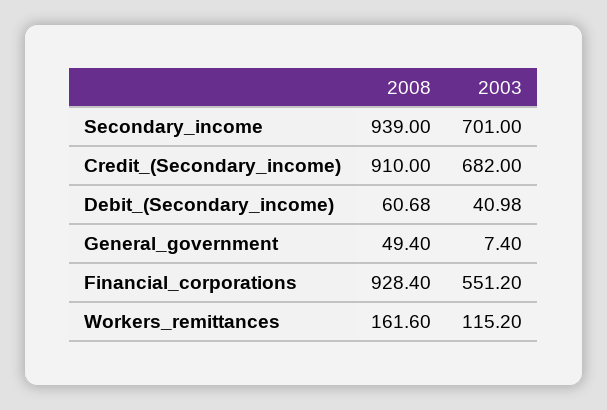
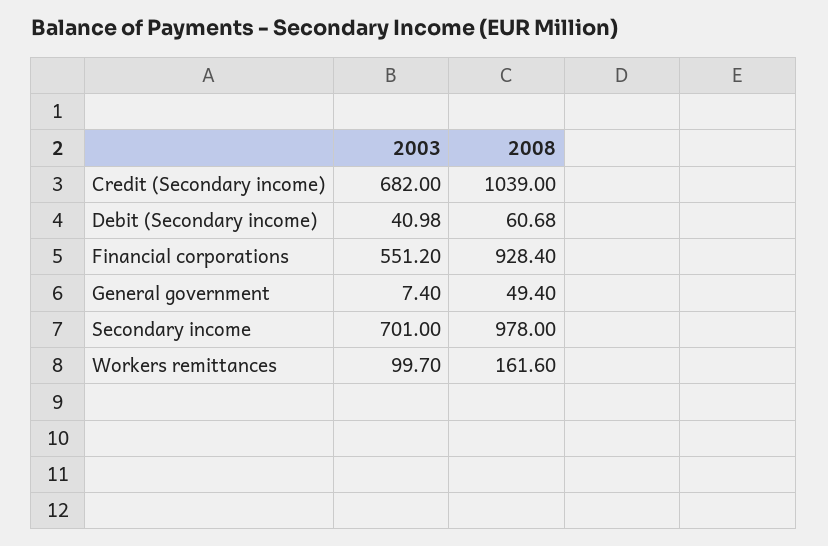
2008, Secondary_income: 939 -> 978
2008, Credit_(Secondary_income): 910 -> 1039
2003, Workers_remittances: 115.2 -> 99.7

